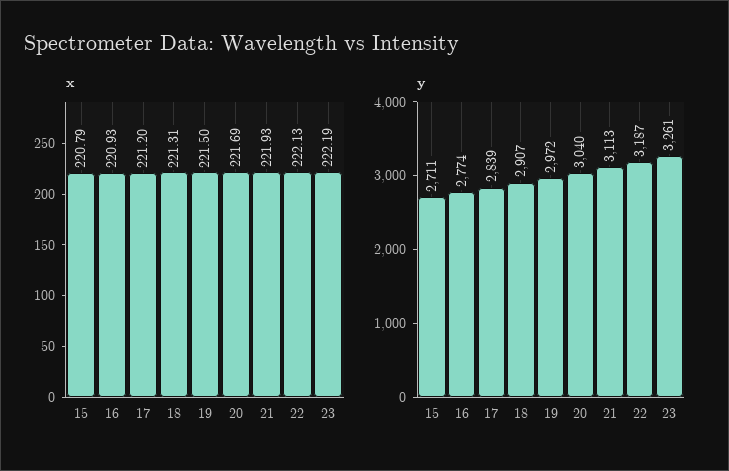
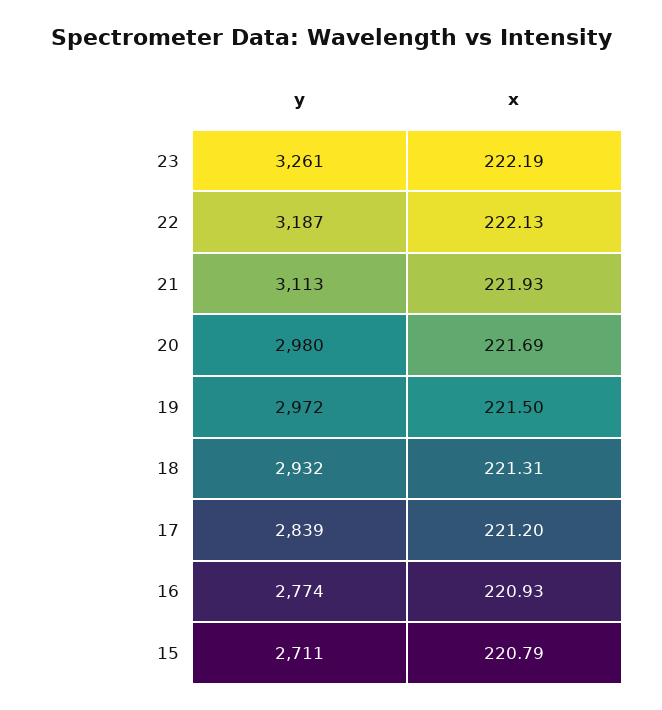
y, 18: 2907 -> 2932
y, 20: 3040 -> 2980

